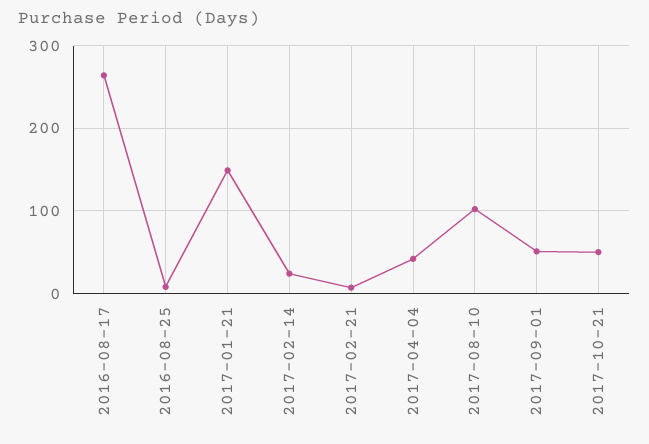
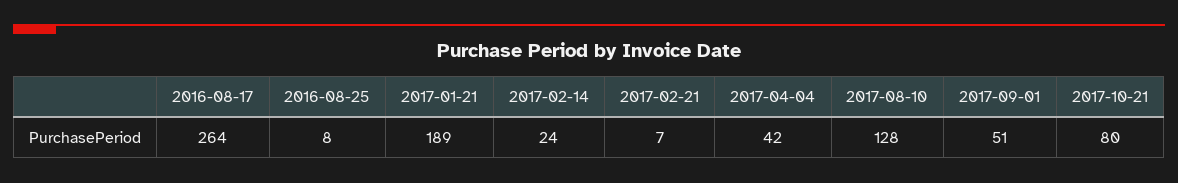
2017-01-21: 150 -> 189
2017-08-10: 100 -> 128
2017-10-21: 50 -> 80

